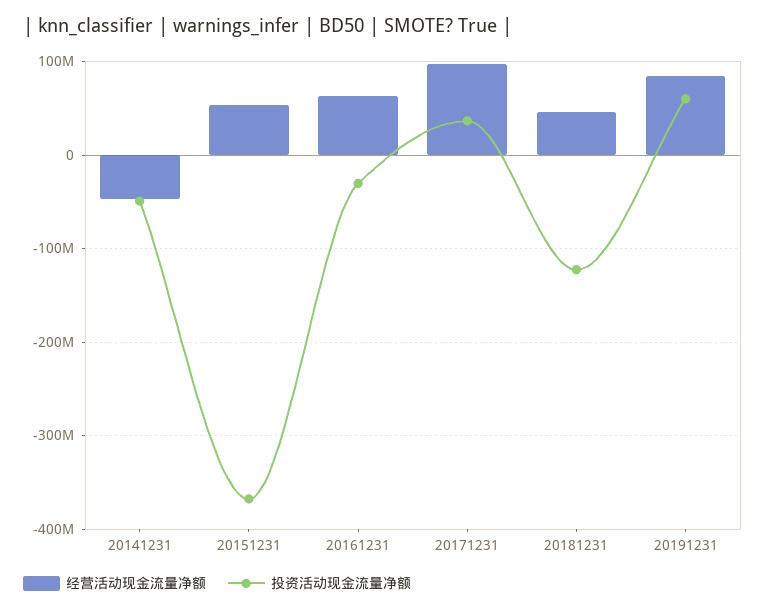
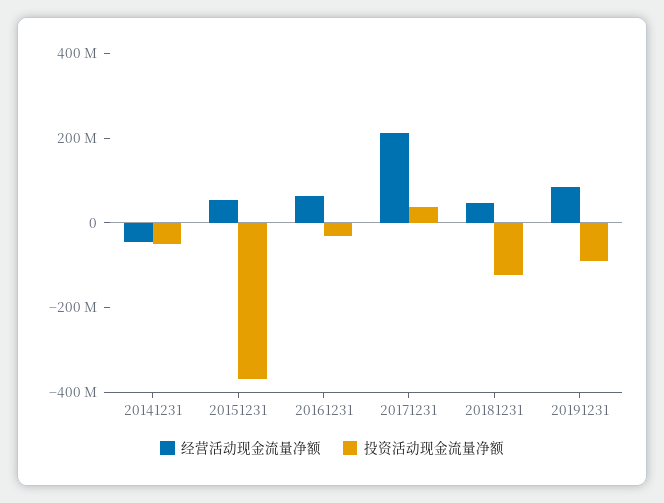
经营活动现金流量净额, 20171231: 100000000 -> 200000000
投资活动现金流量净额, 20191231: 60000000 -> -100000000

